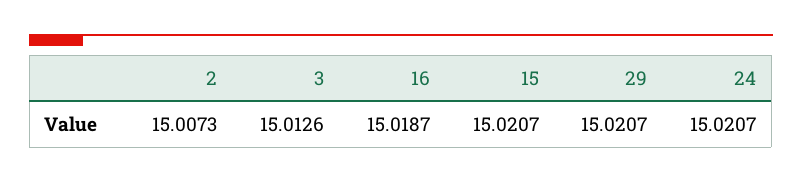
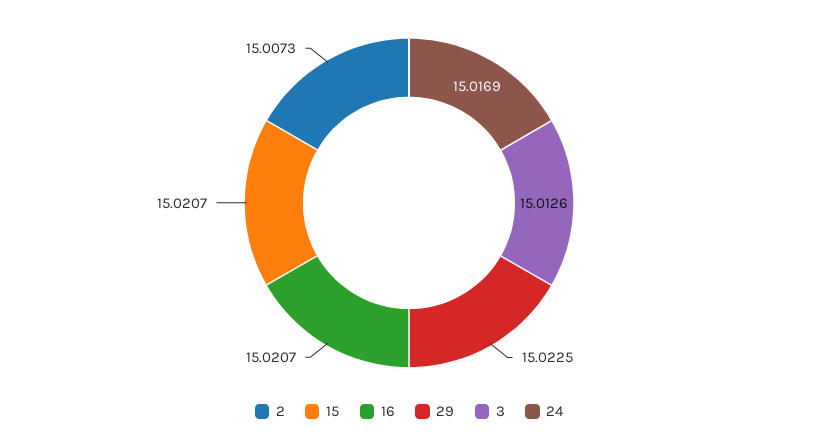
16: 15.0187 -> 15.0207
29: 15.0207 -> 15.0225
24: 15.0207 -> 15.0169

